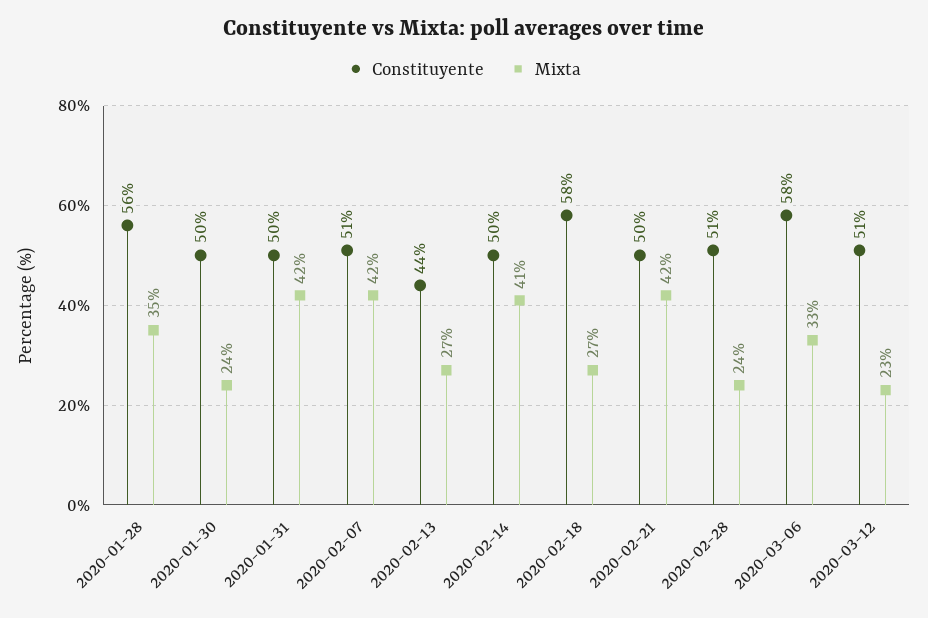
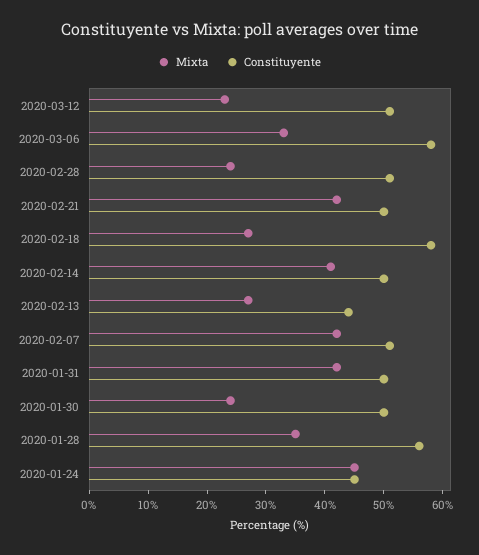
Mixta, 2020-01-24: none -> 45
Constituyente, 2020-01-24: none -> 45

